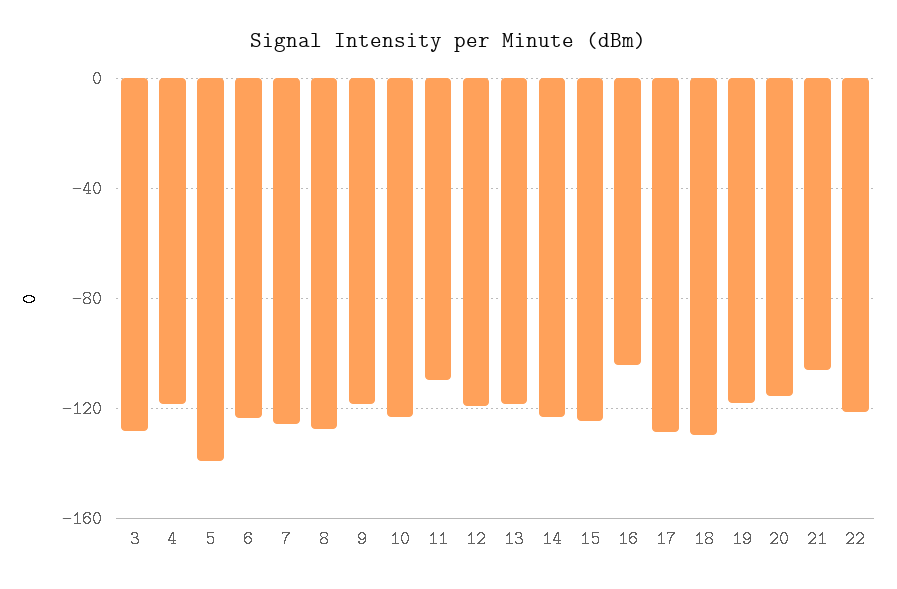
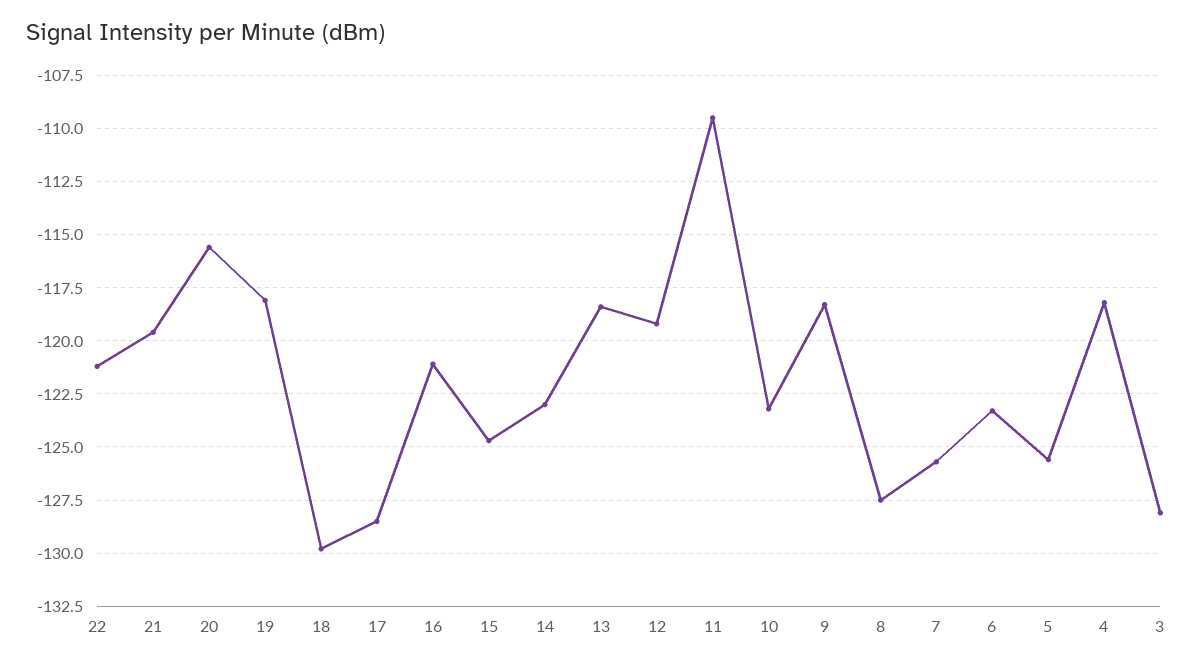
5: -140 -> -125.5
16: -105 -> -121
21: -105 -> -119.5

